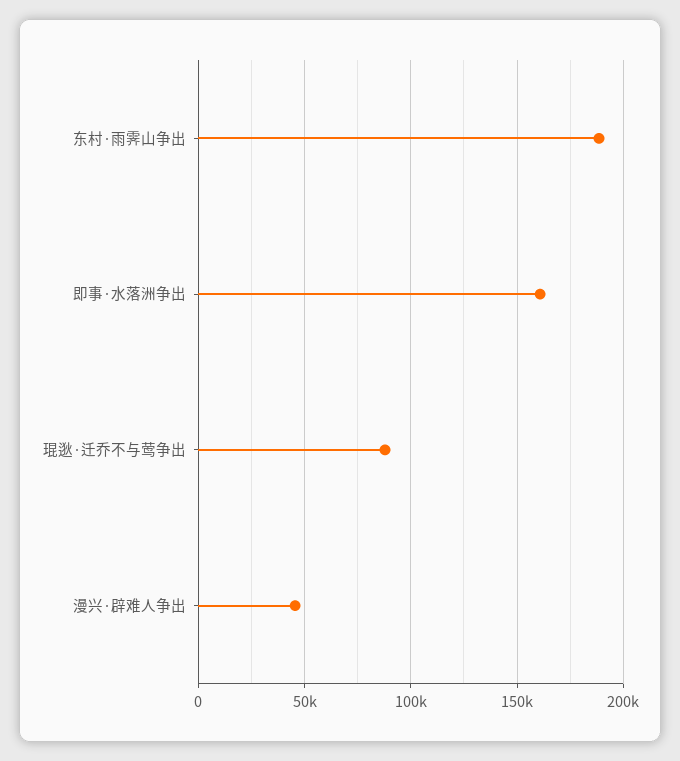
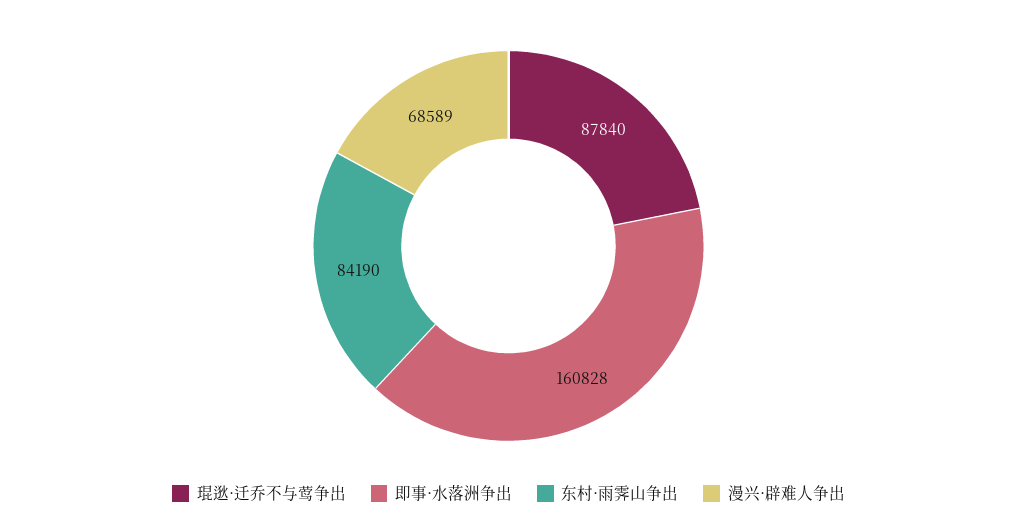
东村·雨霁山争出: 190000 -> 84190
漫兴·辟难人争出: 45000 -> 68589

